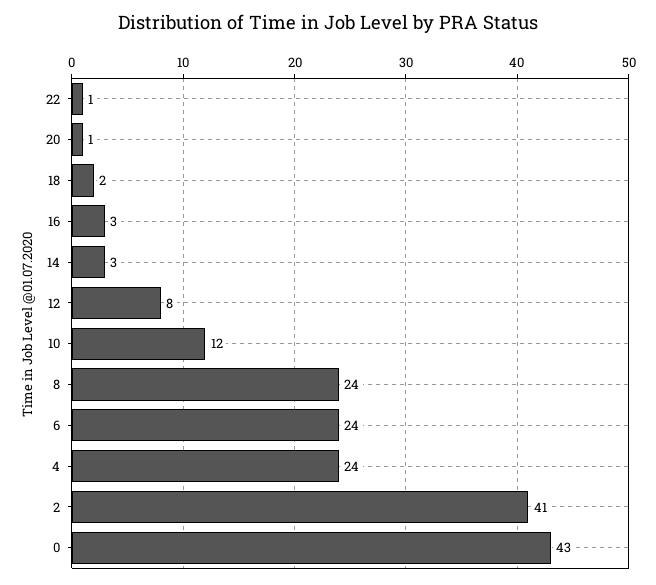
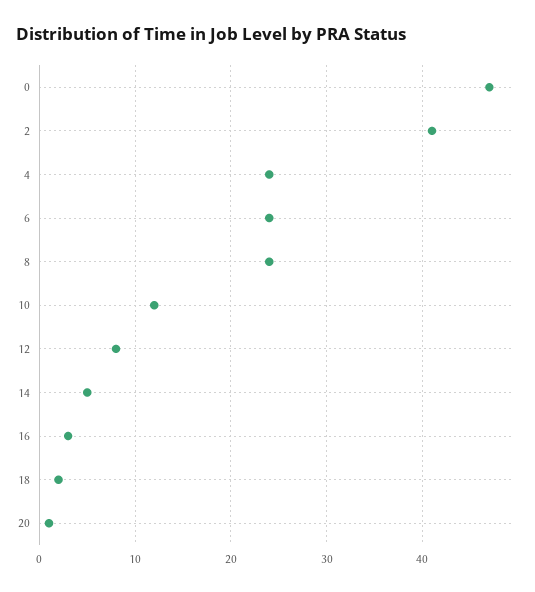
22: 1 -> none
14: 3 -> 5
0: 43 -> 47

